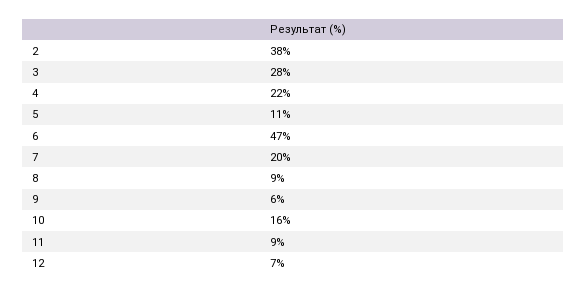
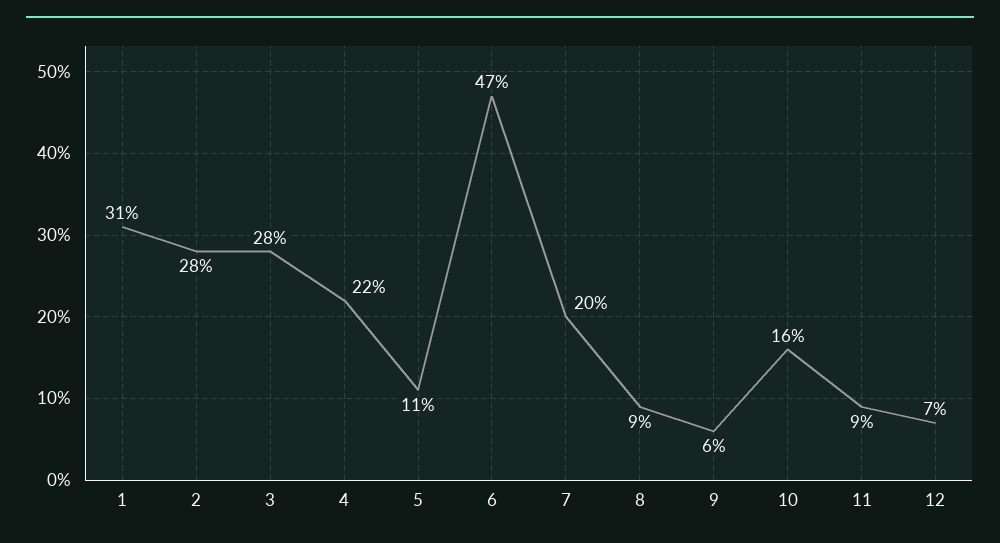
2: 38 -> 28
1: none -> 31

